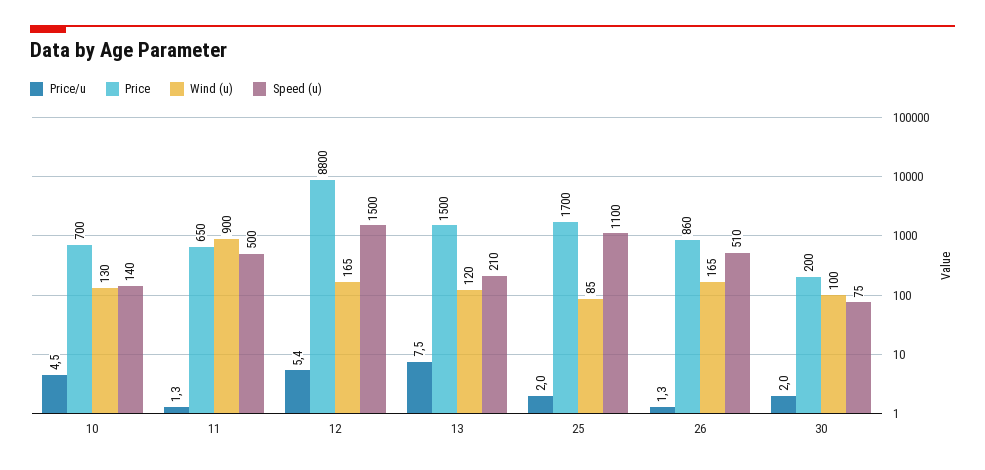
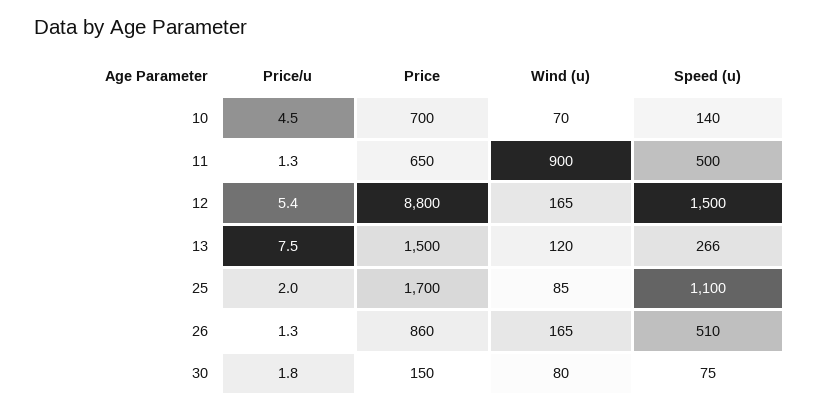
Wind (u), 10: 130 -> 70
Speed (u), 13: 210 -> 266
Price/u, 30: 2 -> 1.8
Price, 30: 200 -> 150
Wind (u), 30: 100 -> 80

